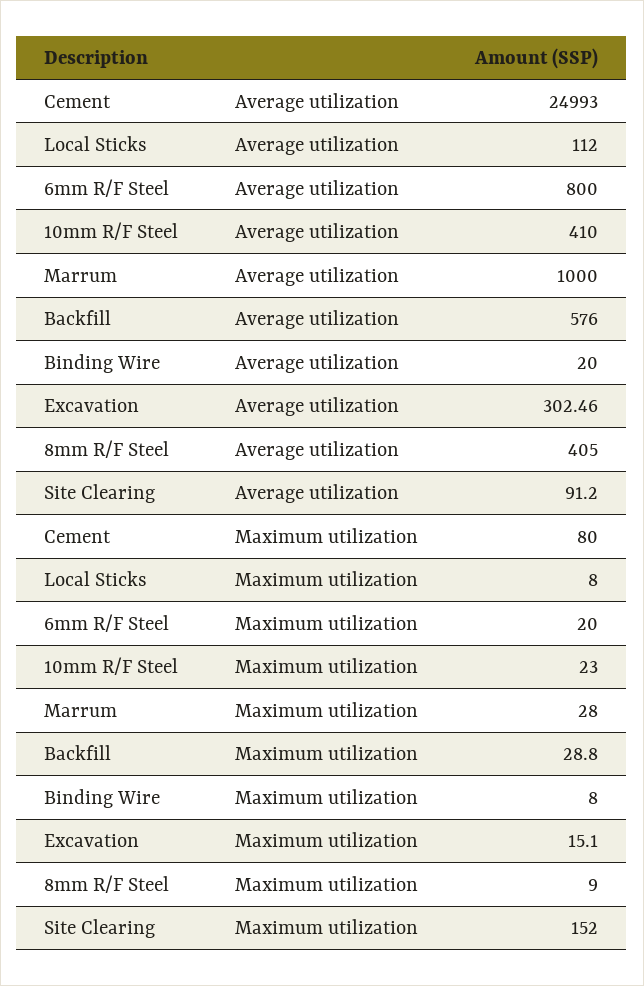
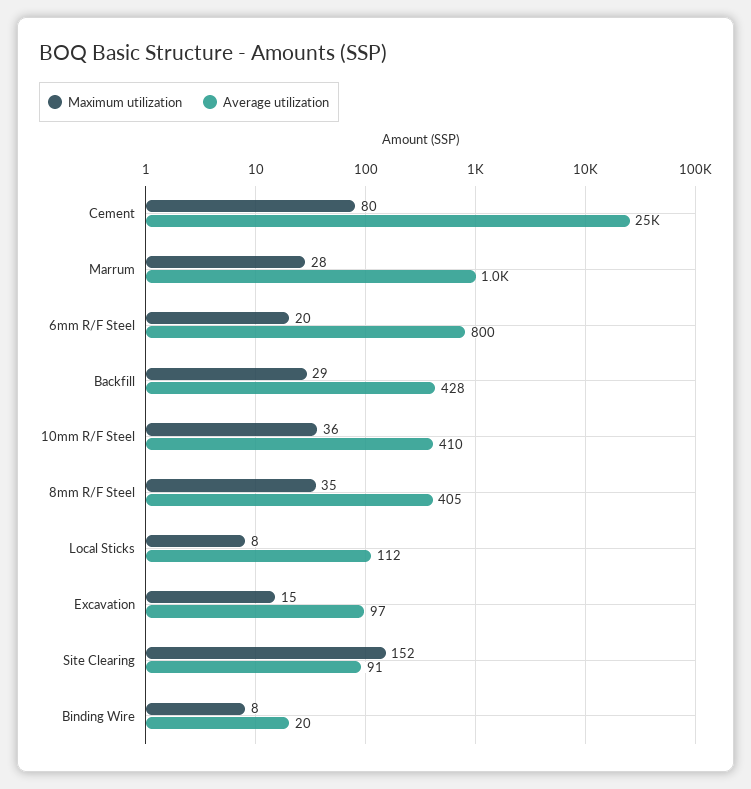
Average utilization, Backfill: 576 -> 428
Average utilization, Excavation: 302.46 -> 97
Maximum utilization, 10mm R/F Steel: 23 -> 36
Maximum utilization, 8mm R/F Steel: 9 -> 35

